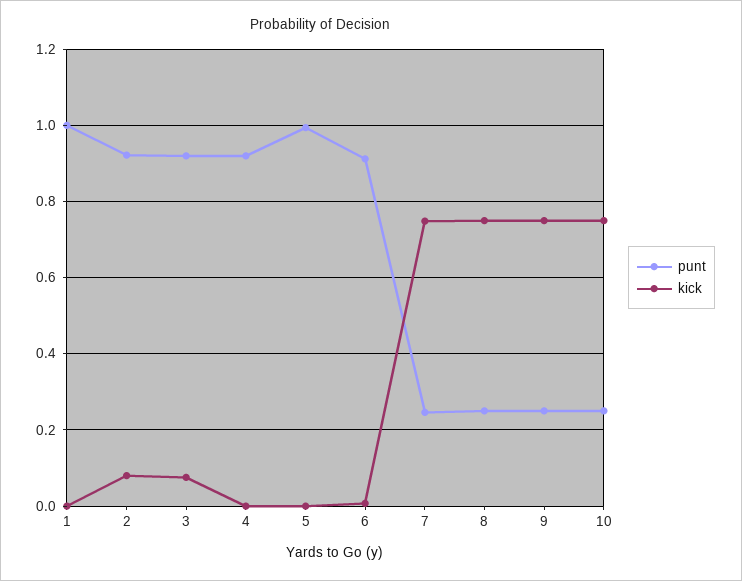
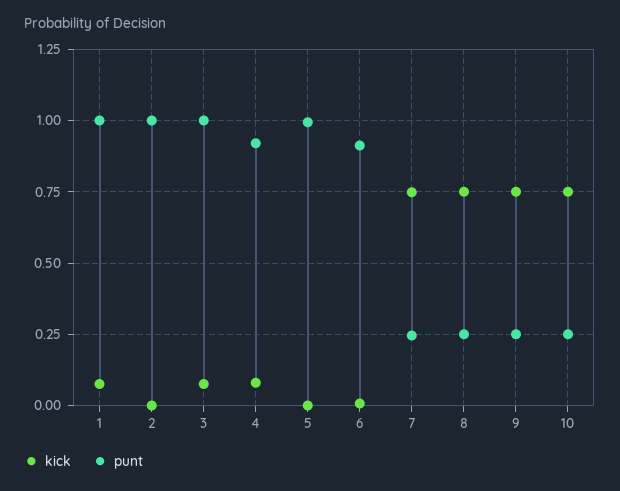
kick, 1: 0 -> 0.075
punt, 2: 0.92 -> 1
kick, 2: 0.08 -> 0
punt, 3: 0.92 -> 1
kick, 4: 0 -> 0.075

